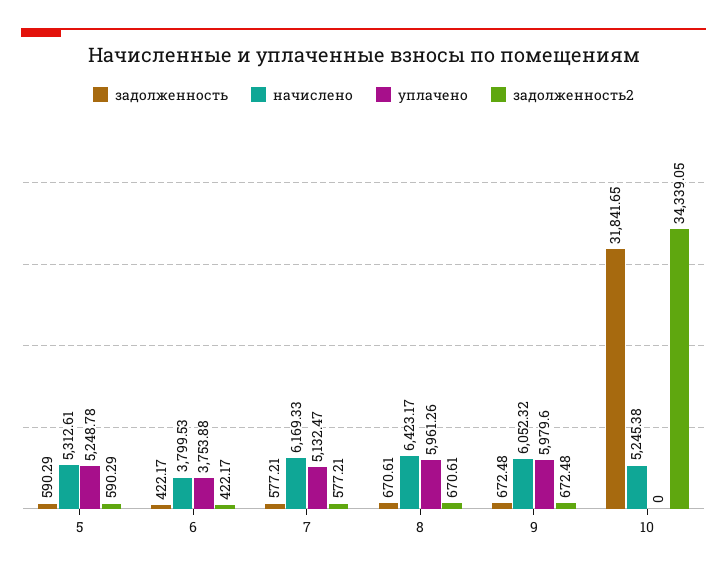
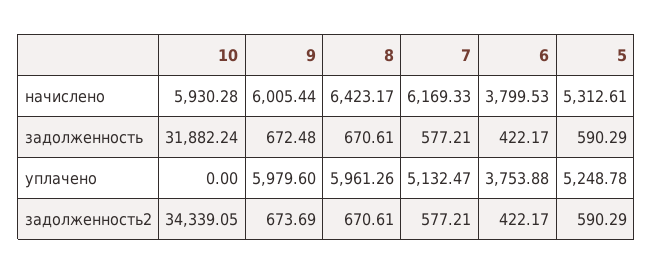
начислено, 9: 6052.32 -> 6005.44
задолженность2, 9: 672.48 -> 673.69
задолженность, 10: 31841.65 -> 31882.24
начислено, 10: 5245.38 -> 5930.28

